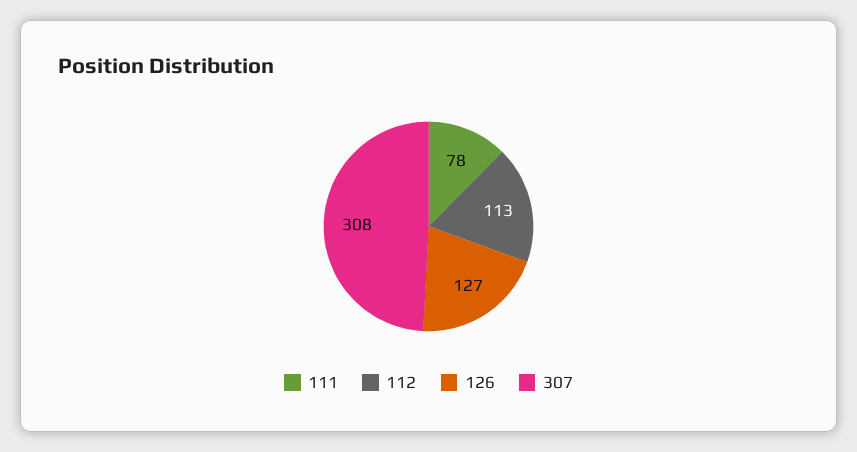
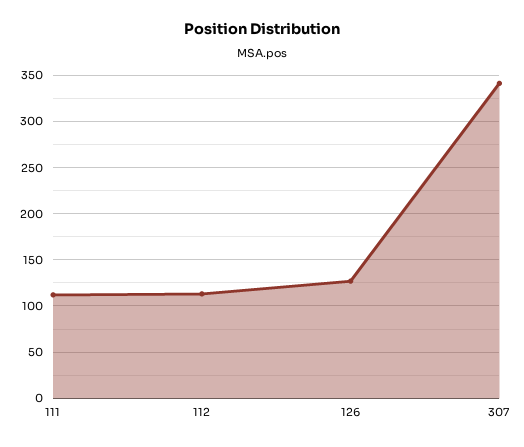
111: 78 -> 110
307: 308 -> 340

